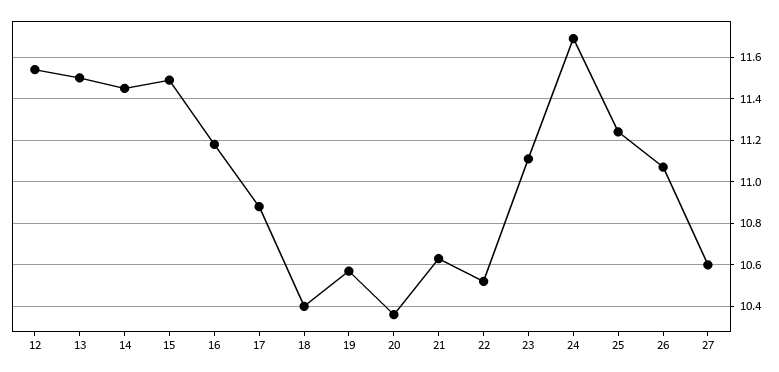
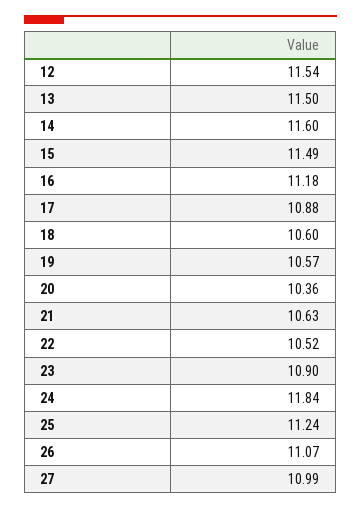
14: 11.45 -> 11.6
18: 10.4 -> 10.6
23: 11.1 -> 10.9
24: 11.7 -> 11.84
27: 10.6 -> 10.99

